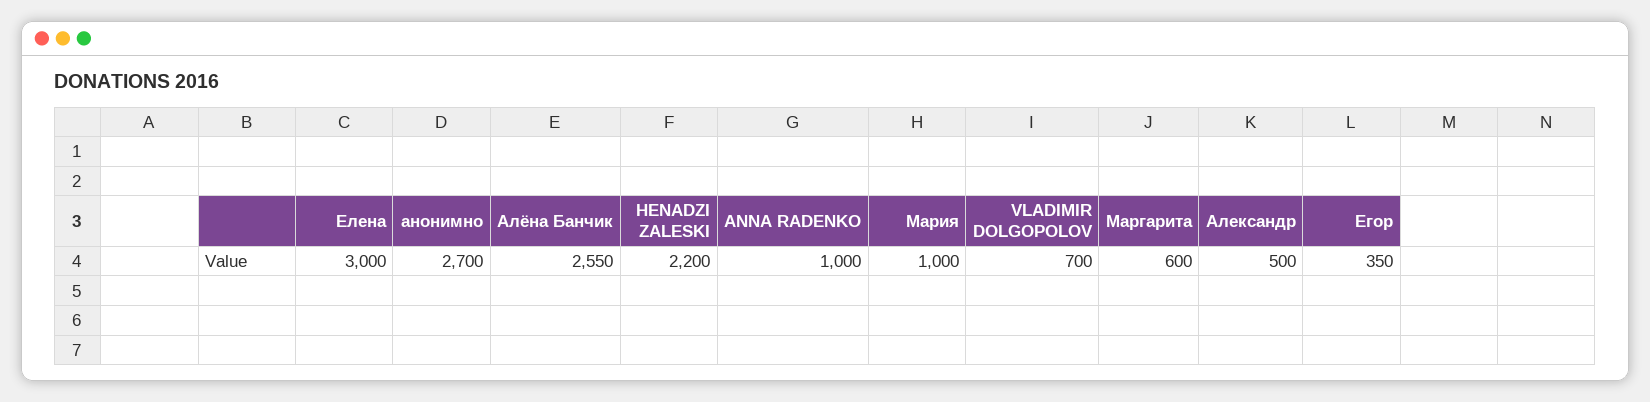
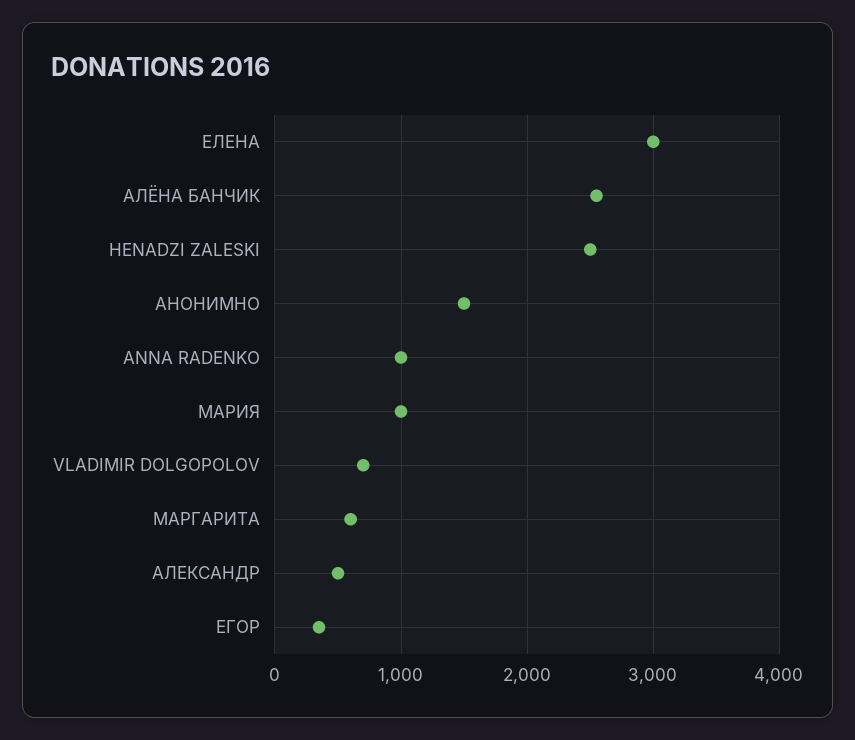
анонимно: 2700 -> 1500
HENADZI ZALESKI: 2200 -> 2500

